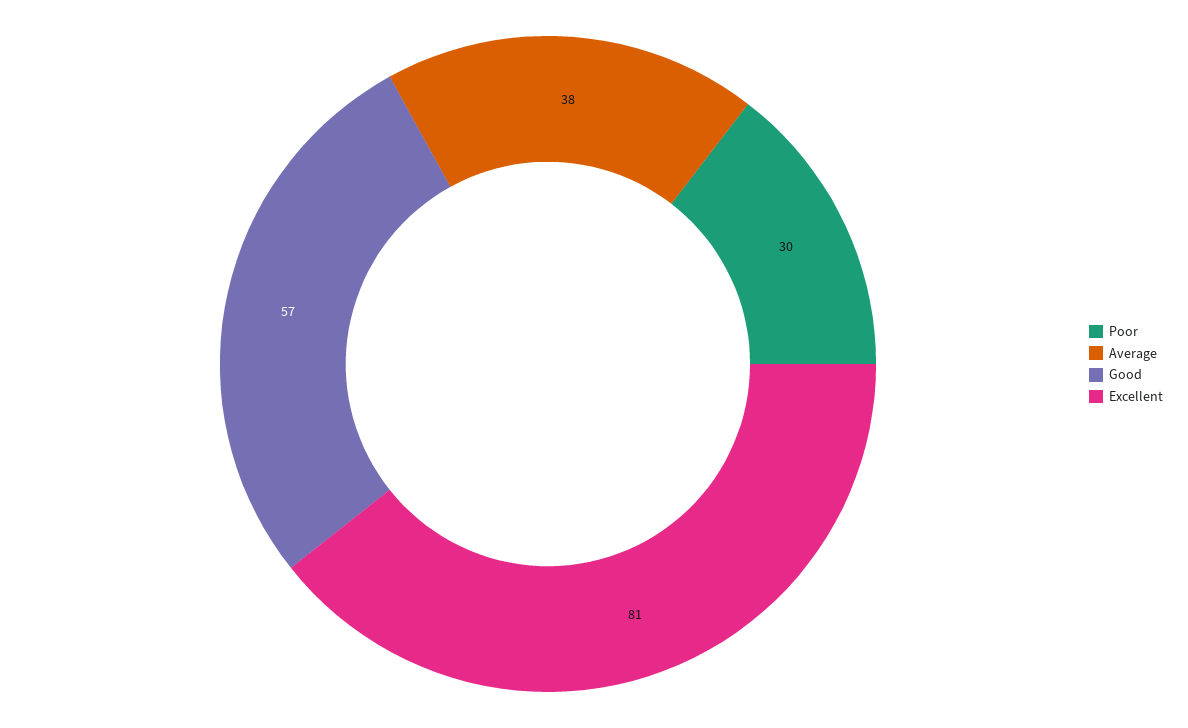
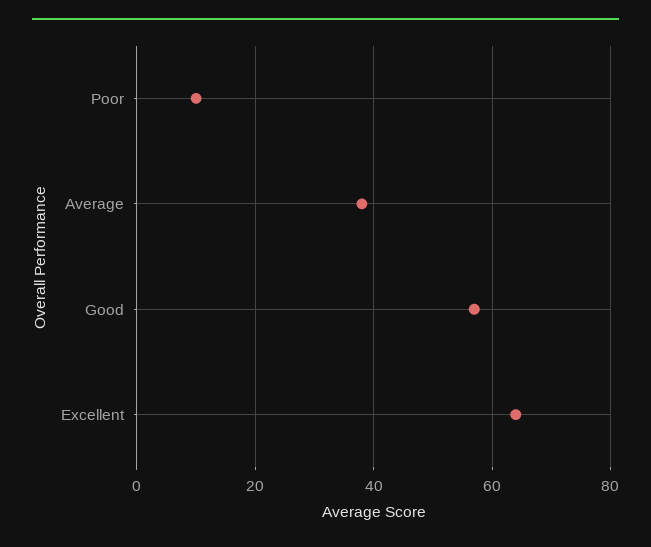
Poor: 30 -> 10
Excellent: 81 -> 65

